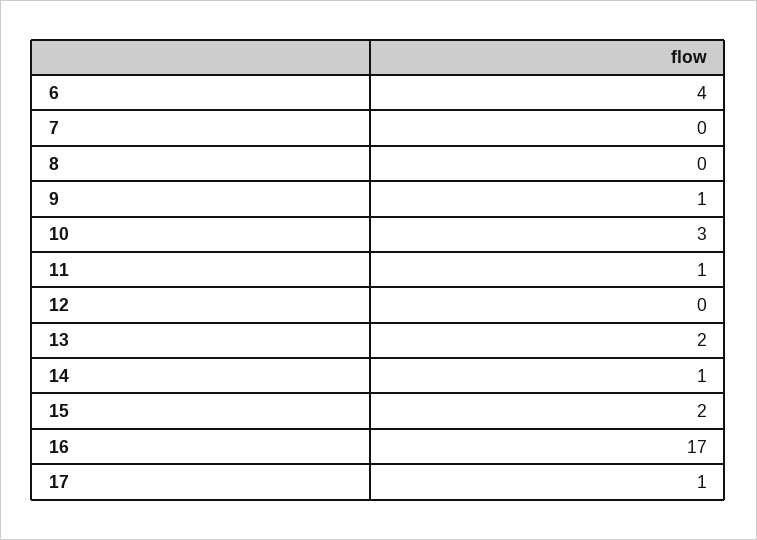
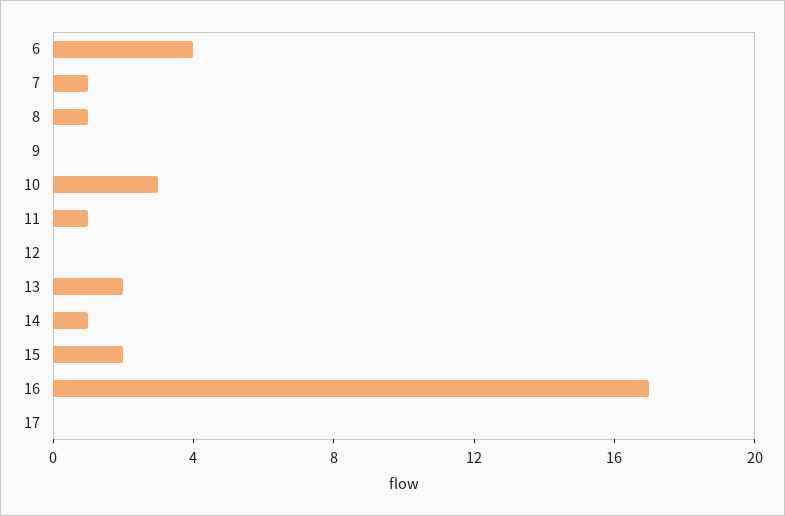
7: 0 -> 1
8: 0 -> 1
9: 1 -> 0
17: 1 -> 0

